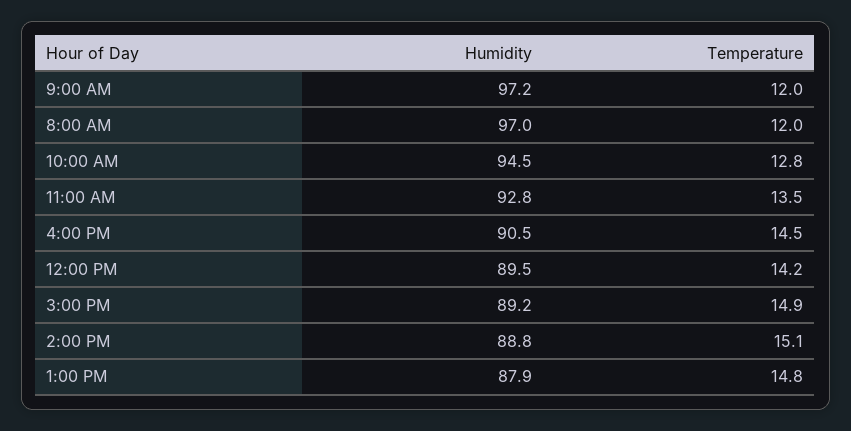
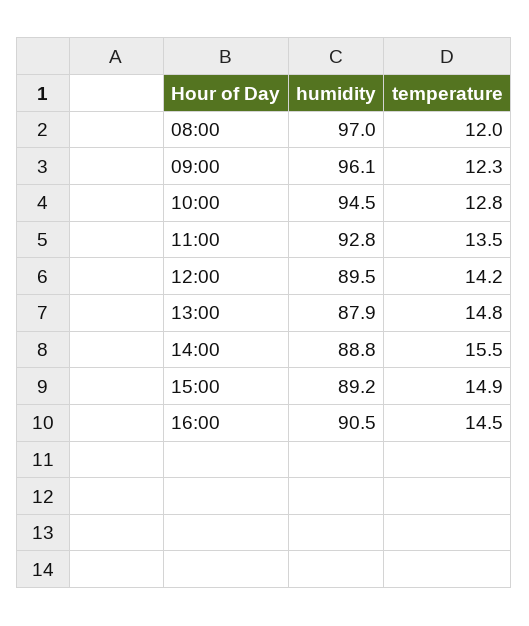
Humidity, 9:00 AM: 97.2 -> 96.1
Temperature, 9:00 AM: 12 -> 12.3
Temperature, 2:00 PM: 15.1 -> 15.5

